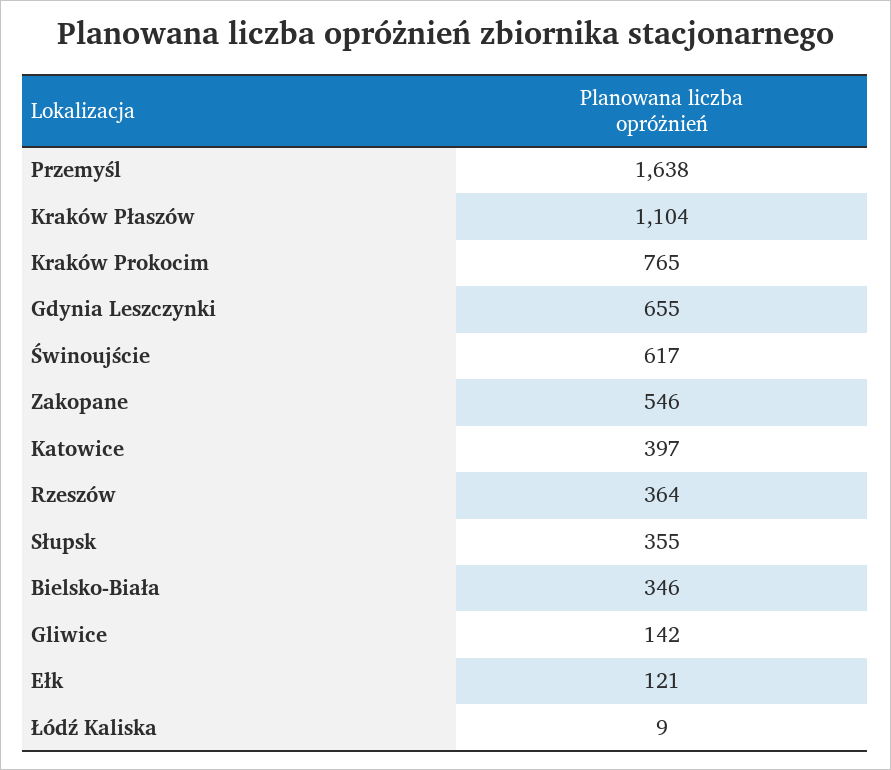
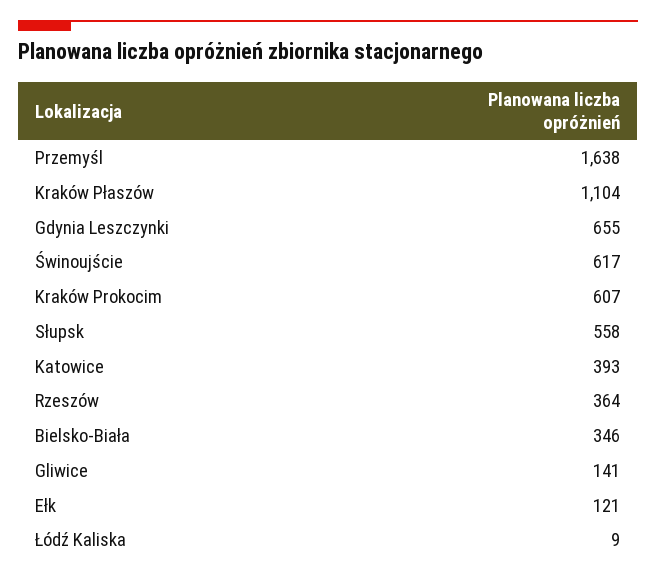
Kraków Prokocim: 765 -> 607
Zakopane: 546 -> none
Katowice: 397 -> 393
Słupsk: 355 -> 558
Gliwice: 142 -> 141

